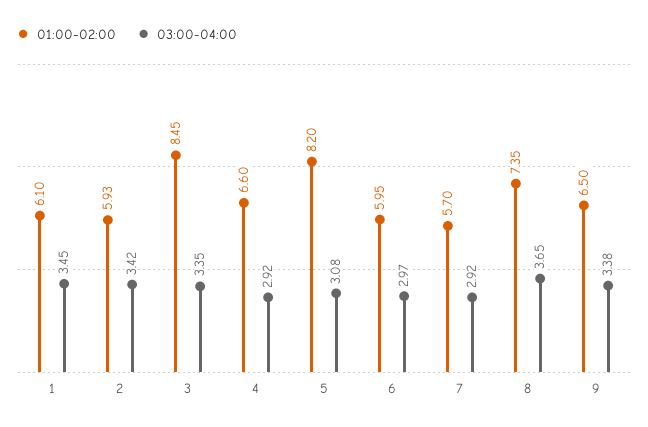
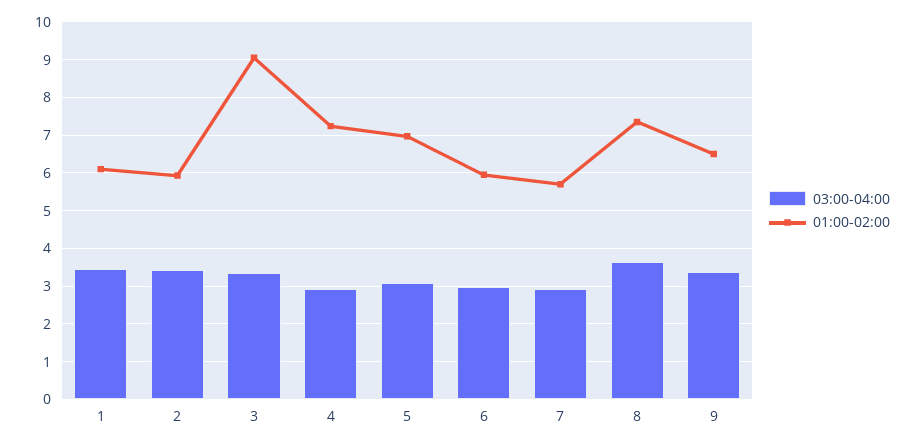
01:00-02:00, 3: 8.45 -> 9
01:00-02:00, 4: 6.6 -> 7.2
01:00-02:00, 5: 8.2 -> 7

